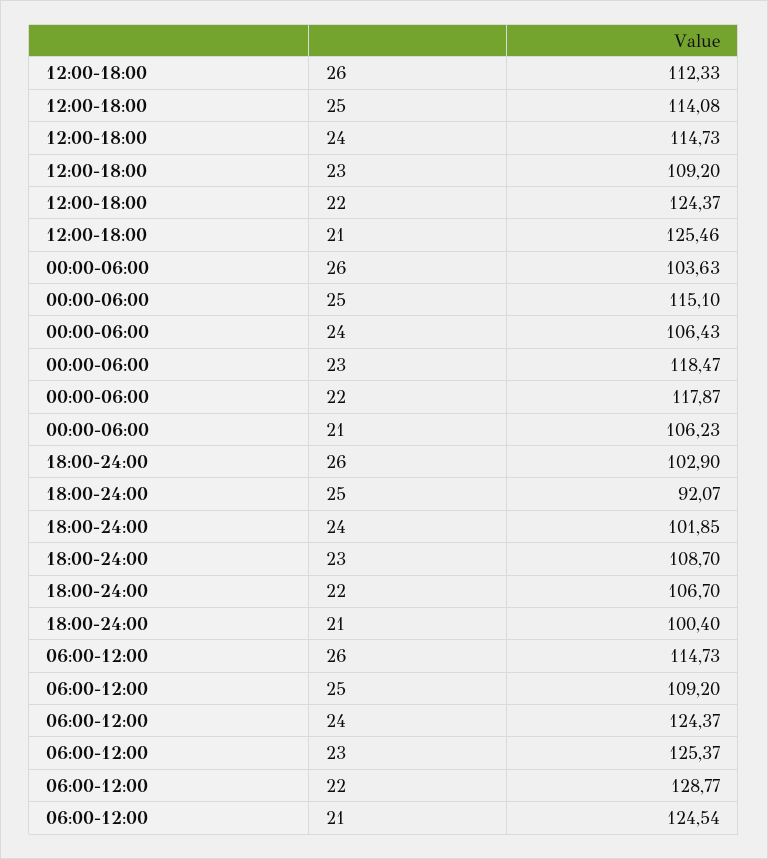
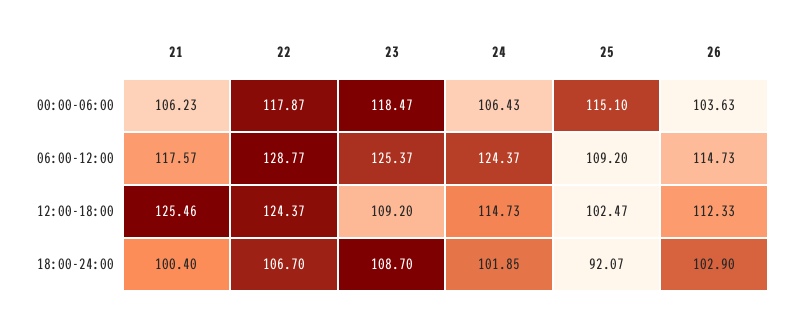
12:00-18:00, 25: 114.08 -> 102.47
06:00-12:00, 21: 124.54 -> 117.57

